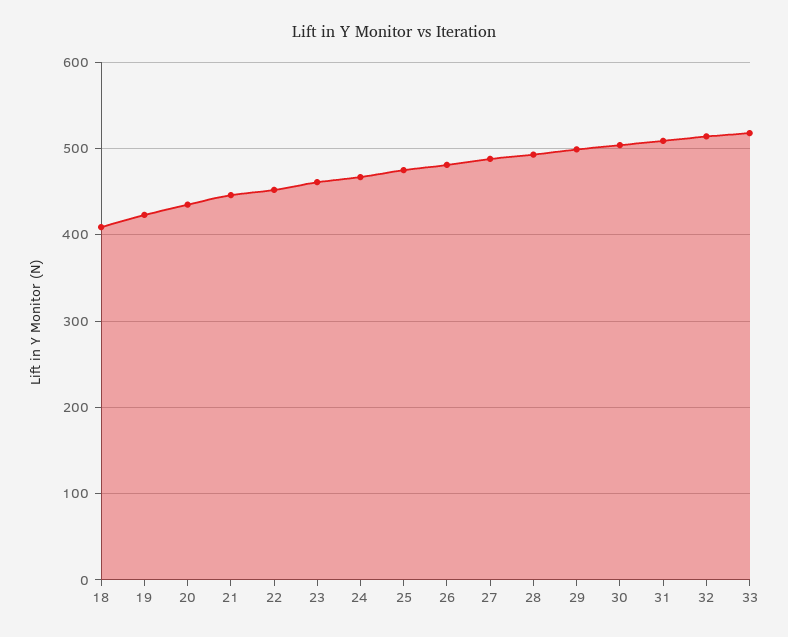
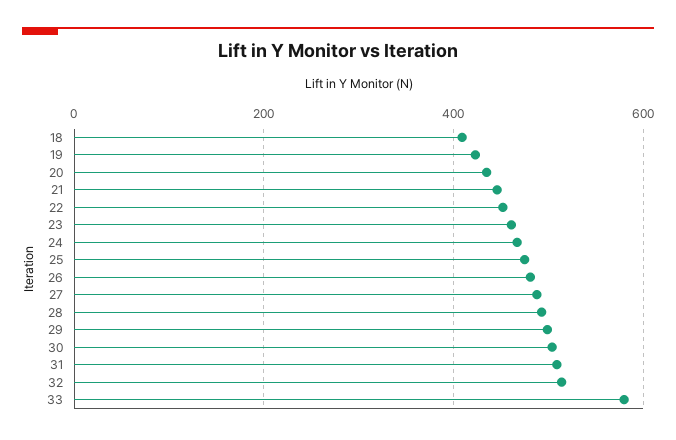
33: 520 -> 580

